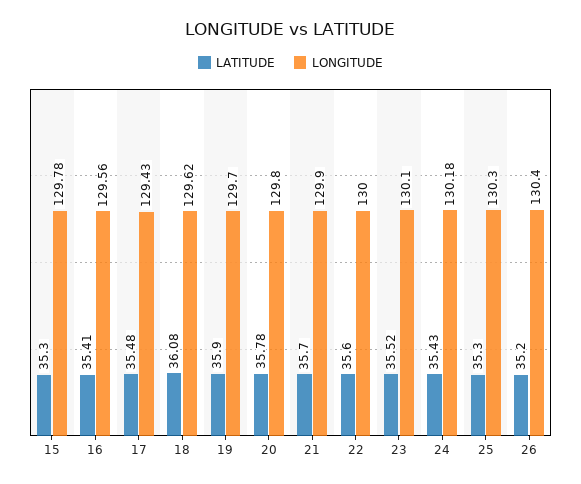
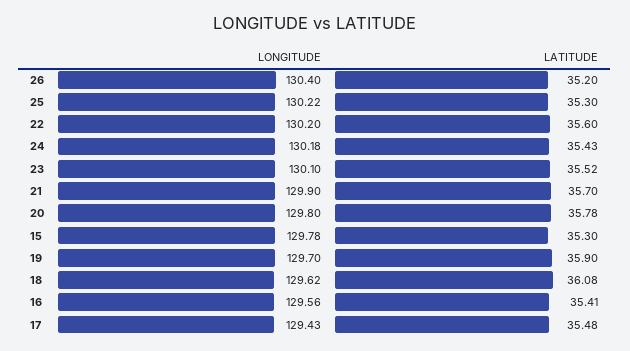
LONGITUDE, 22: 130 -> 130.2
LONGITUDE, 25: 130.3 -> 130.22

